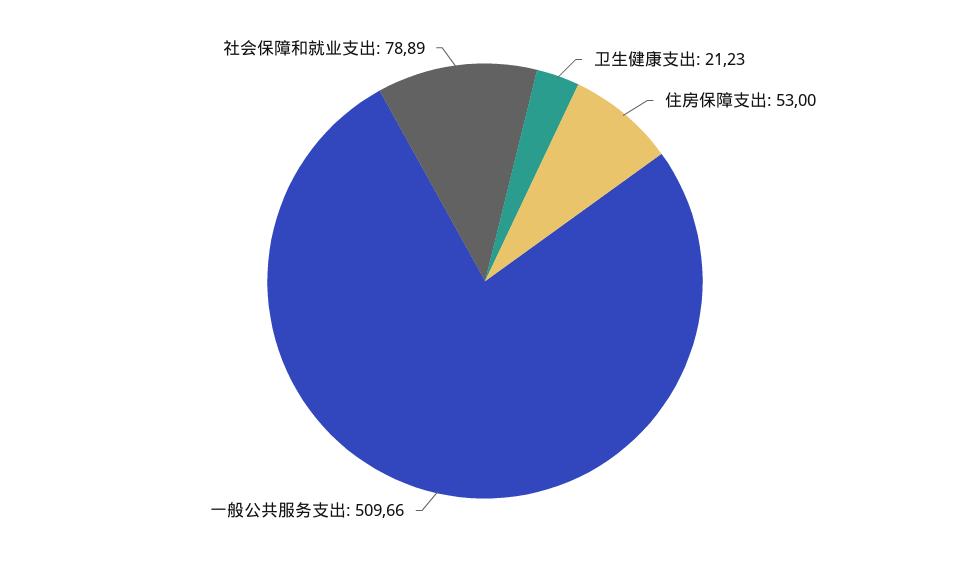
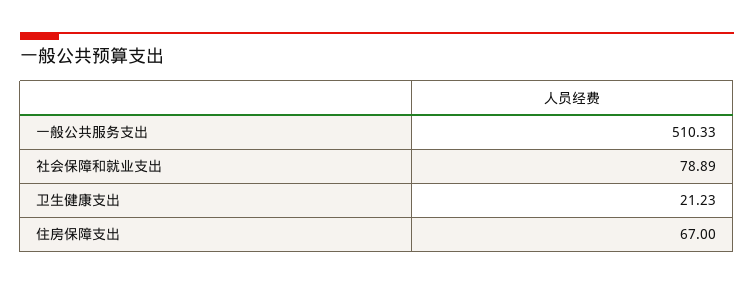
住房保障支出: 53 -> 67
一般公共服务支出: 509.66 -> 510.33

